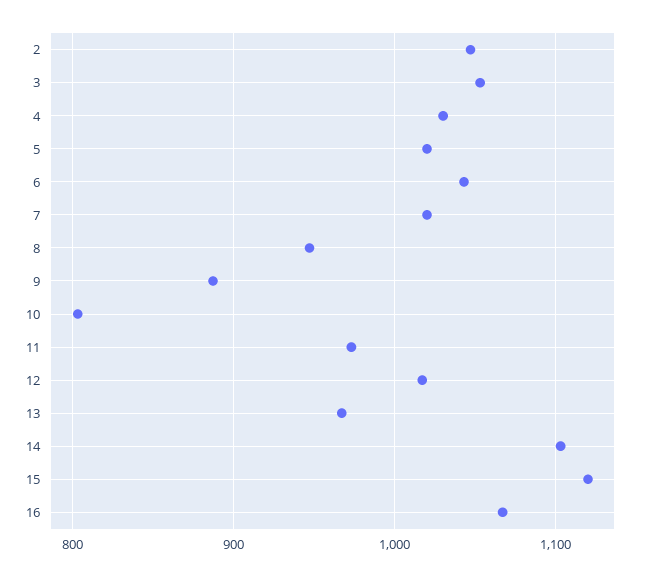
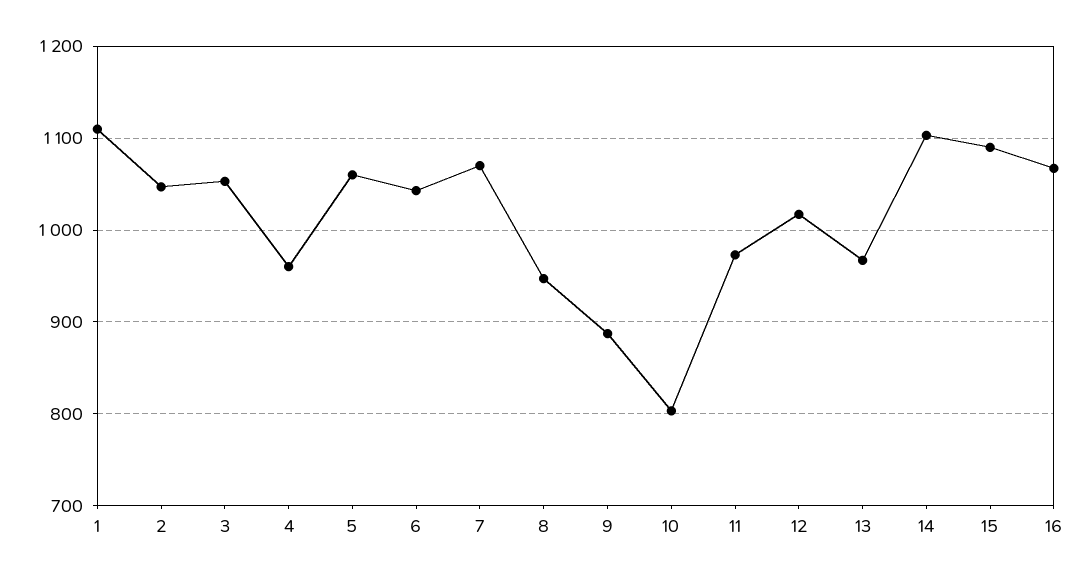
4: 1030 -> 960
5: 1020 -> 1060
7: 1020 -> 1070
15: 1120 -> 1090
1: none -> 1110

